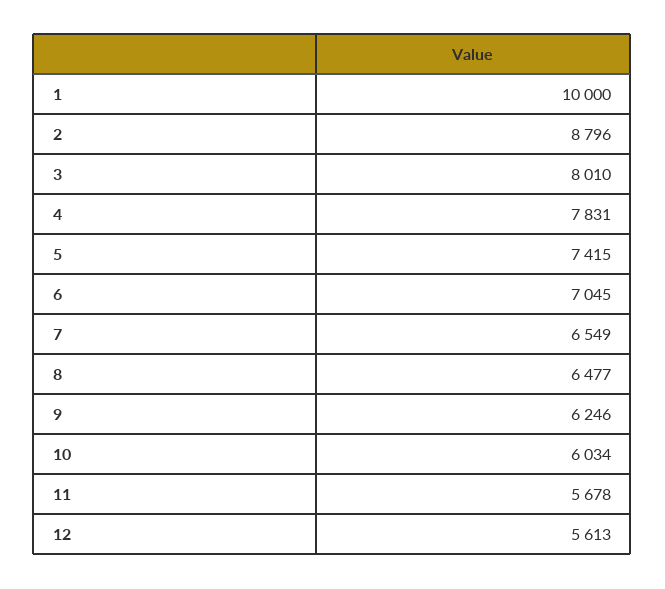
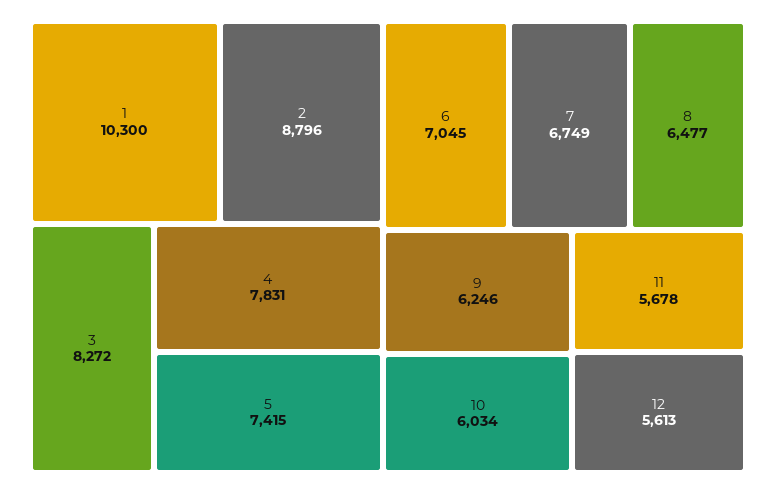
1: 10000 -> 10300
3: 8010 -> 8272
7: 6549 -> 6749

